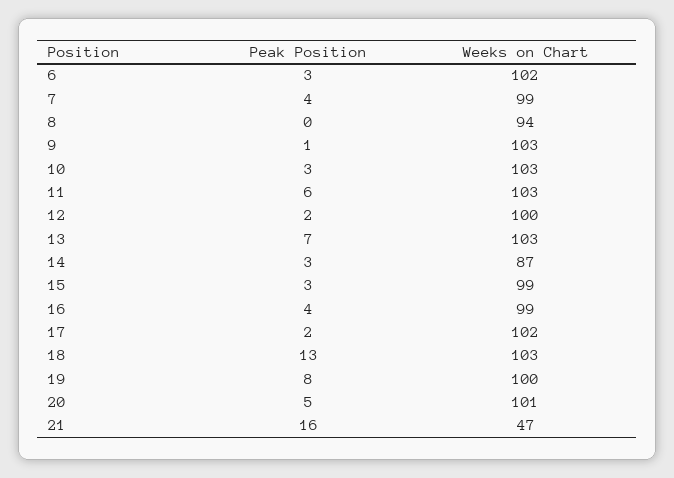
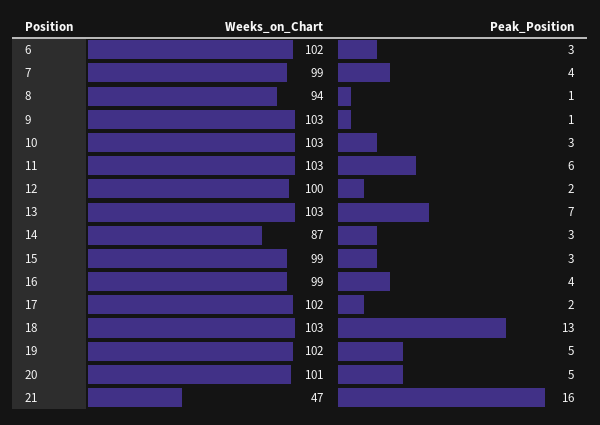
Peak Position, 8: 0 -> 1
Peak Position, 19: 8 -> 5
Weeks on Chart, 19: 100 -> 102

